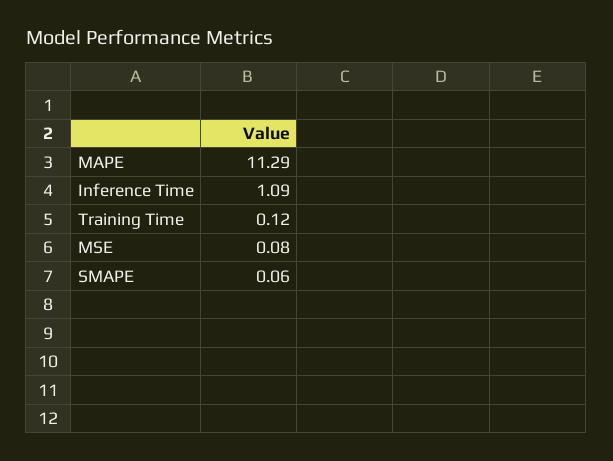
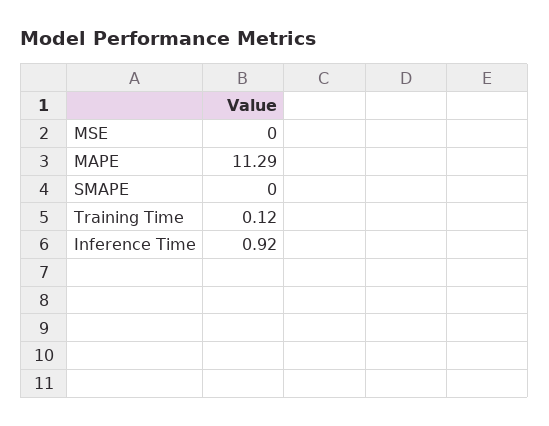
Inference Time: 1.09 -> 0.92
MSE: 0.08 -> 0
SMAPE: 0.06 -> 0

